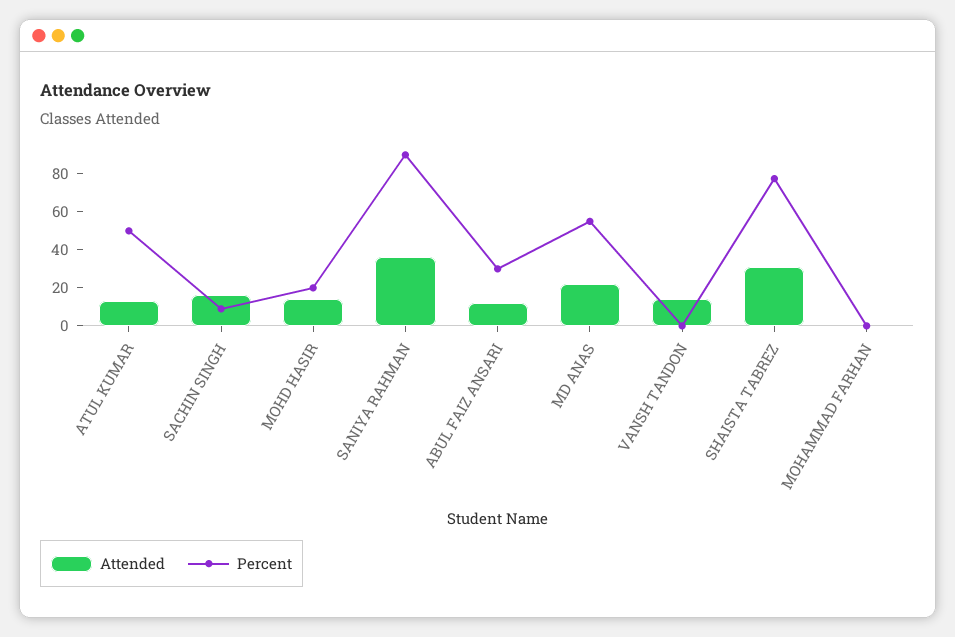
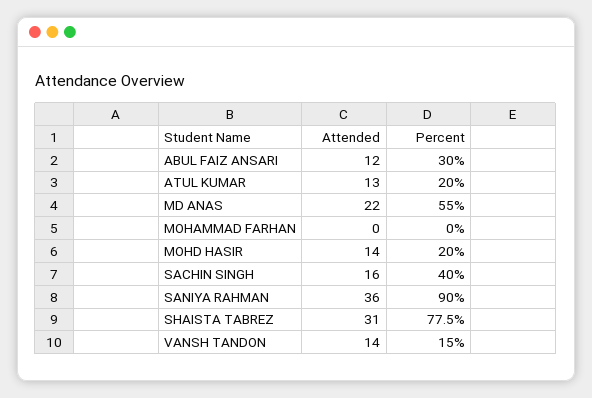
Percent, ATUL KUMAR: 50 -> 20
Percent, SACHIN SINGH: 10 -> 40
Percent, VANSH TANDON: 0 -> 15

